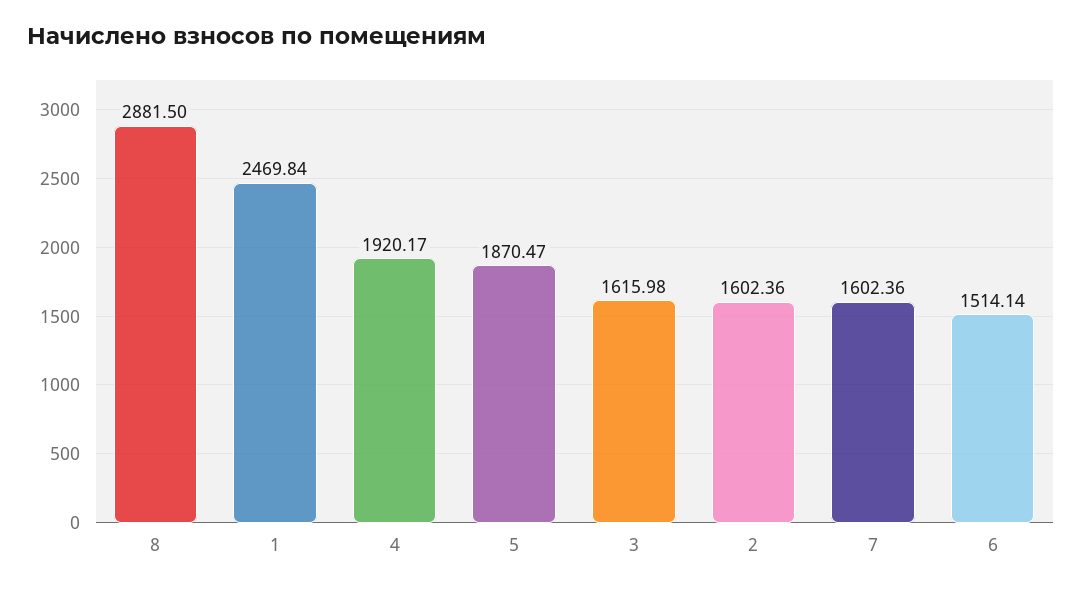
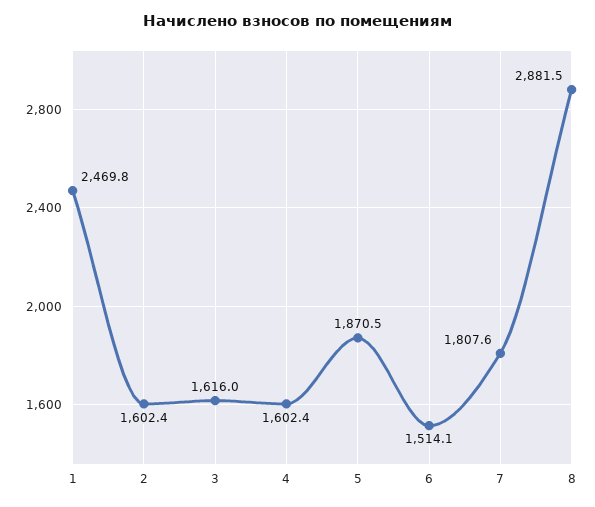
4: 1920.17 -> 1602.4
7: 1602.36 -> 1807.6

